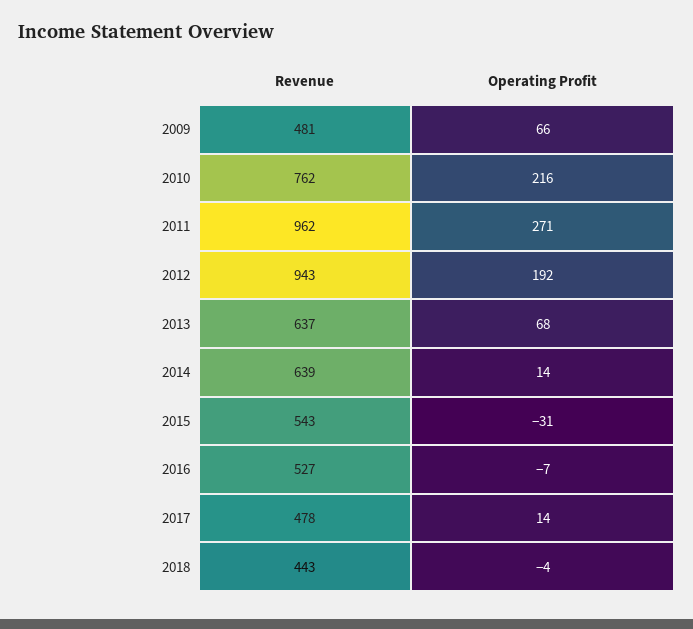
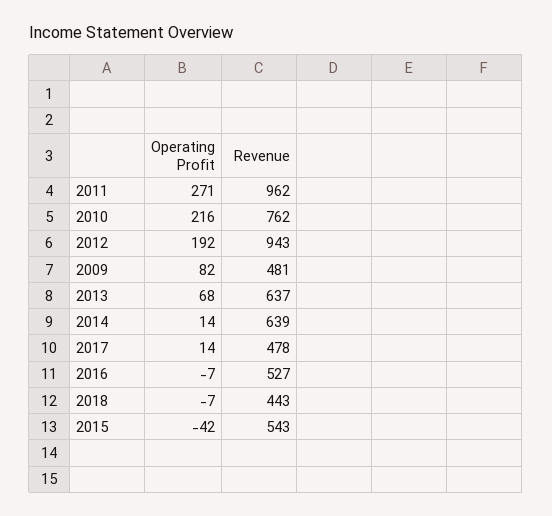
Operating Profit, 2009: 66 -> 82
Operating Profit, 2015: -31 -> -42
Operating Profit, 2018: -4 -> -7

